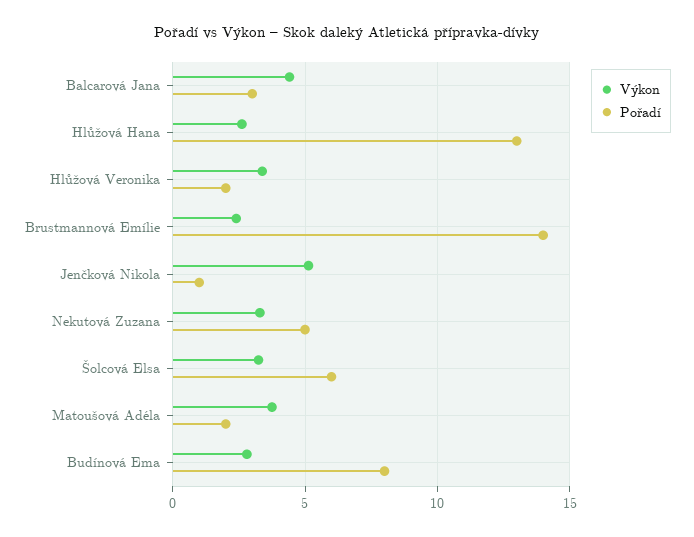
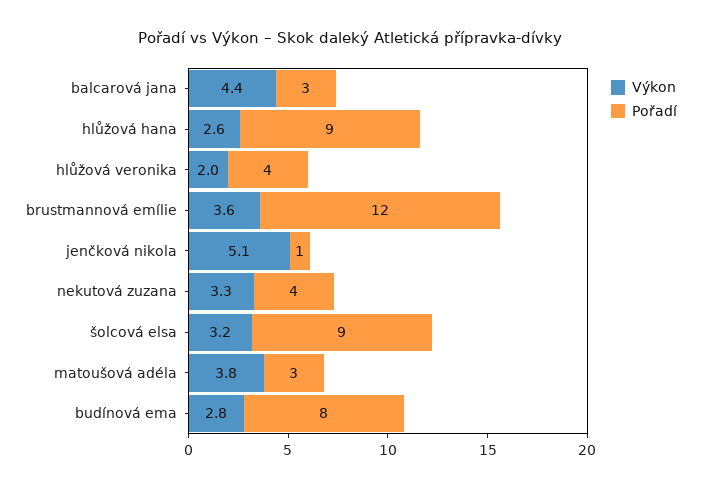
Pořadí, Hlůžová Hana: 13 -> 9
Výkon, Hlůžová Veronika: 3.5 -> 2
Pořadí, Hlůžová Veronika: 2 -> 4
Výkon, Brustmannová Emílie: 2.5 -> 3.6
Pořadí, Brustmannová Emílie: 14 -> 12
Pořadí, Nekutová Zuzana: 5 -> 4
Pořadí, Šolcová Elsa: 6 -> 9
Pořadí, Matoušová Adéla: 2 -> 3

